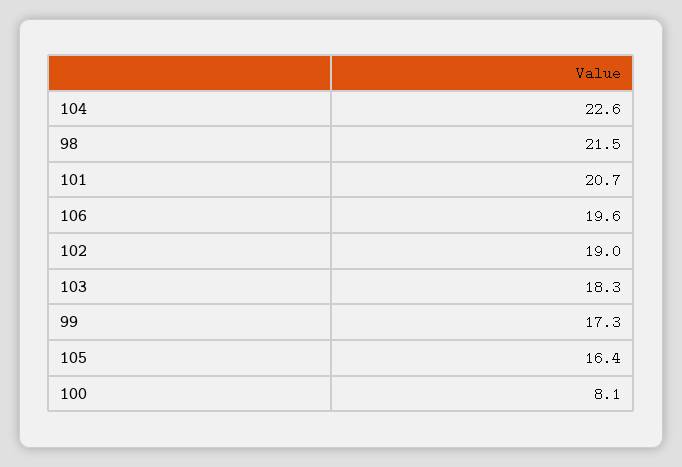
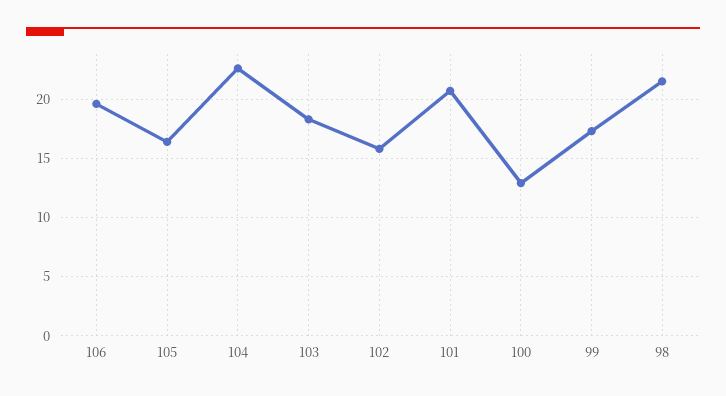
102: 19 -> 16
100: 8.1 -> 13

